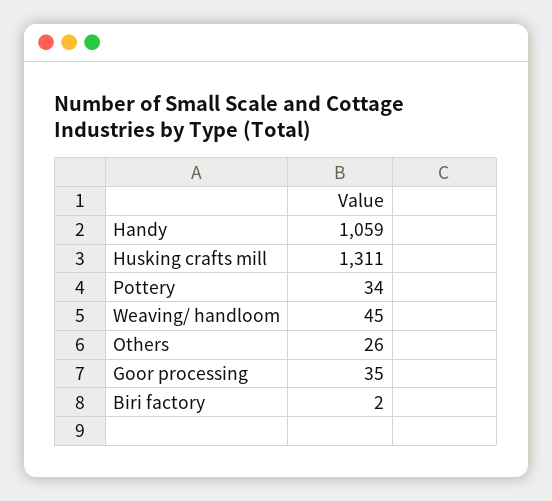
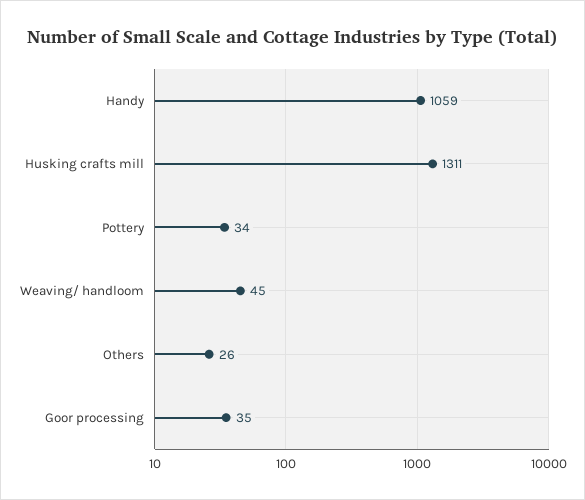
Biri factory: 2 -> none

